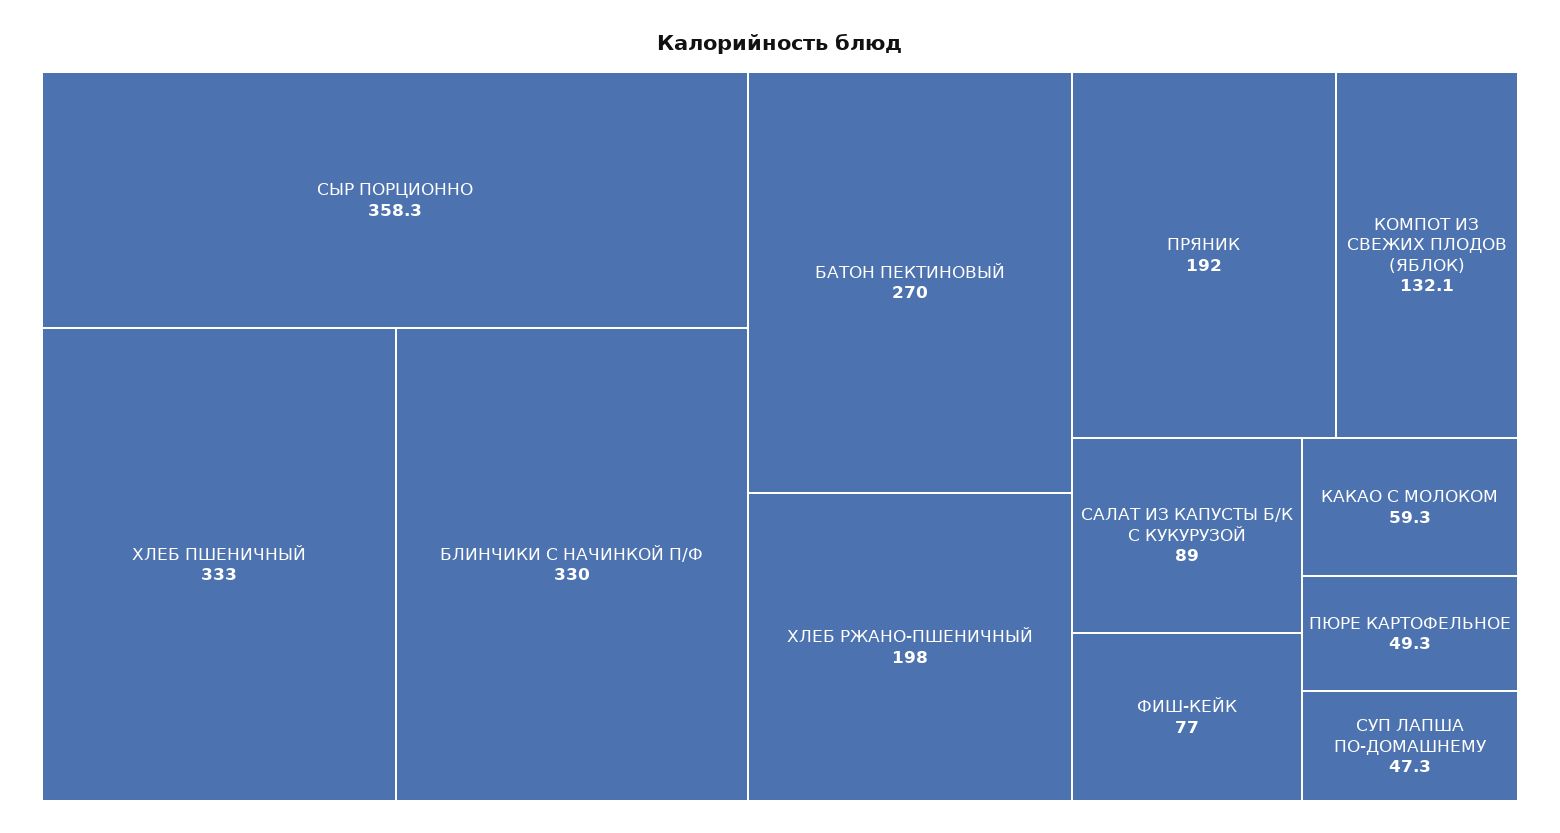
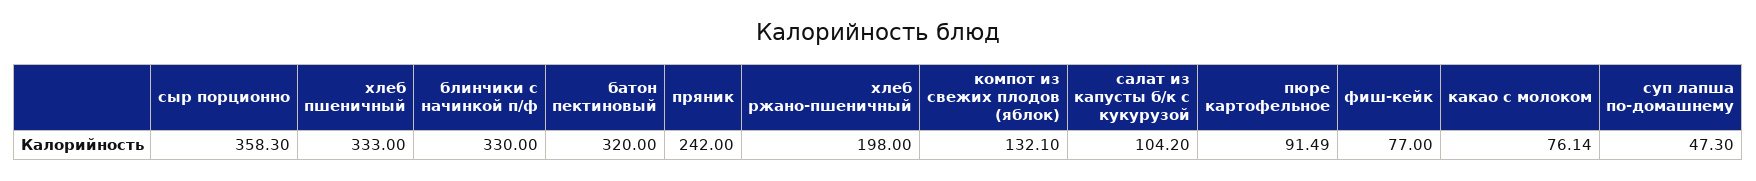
БАТОН ПЕКТИНОВЫЙ: 270 -> 320
ПРЯНИК: 192 -> 242
САЛАТ ИЗ КАПУСТЫ Б/К С КУКУРУЗОЙ: 89 -> 104.2
КАКАО С МОЛОКОМ: 59.3 -> 76.14
ПЮРЕ КАРТОФЕЛЬНОЕ: 49.3 -> 91.49

